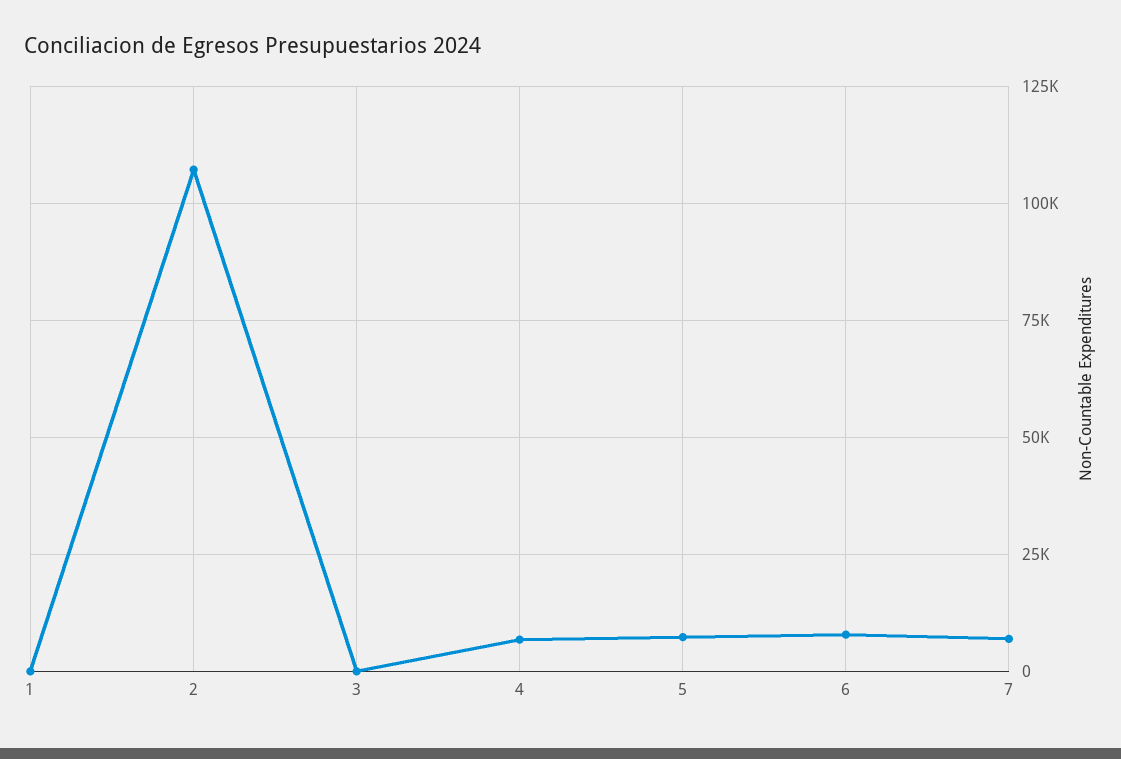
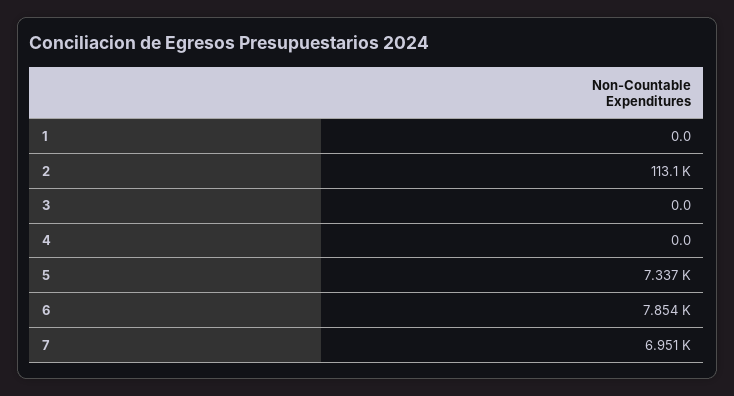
2: 107500 -> 113100
4: 7500 -> 0

